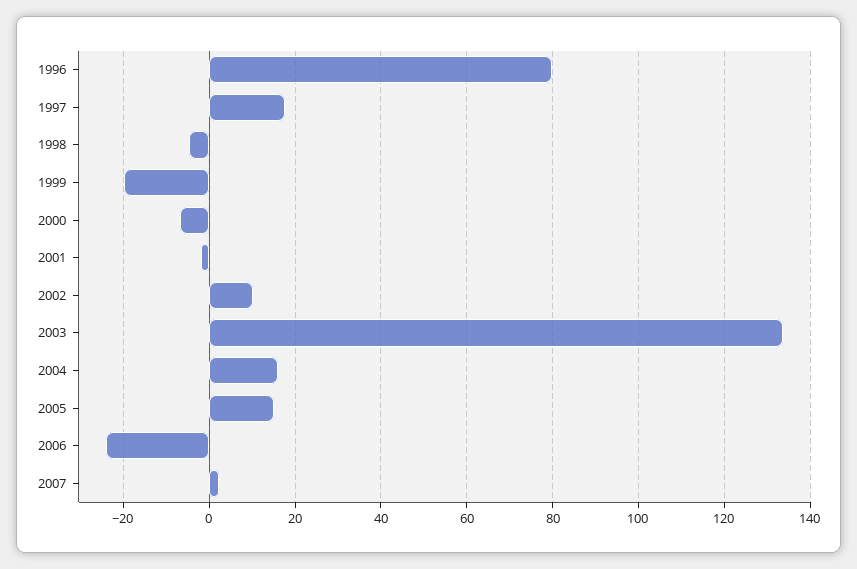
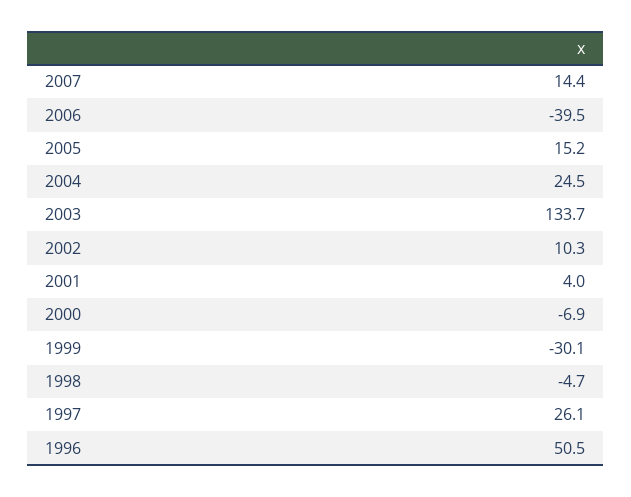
1996: 80 -> 50.5
1997: 18 -> 26.1
1999: -20 -> -30.1
2001: -2 -> 4
2004: 16 -> 24.5
2006: -24 -> -39.5
2007: 2 -> 14.4

